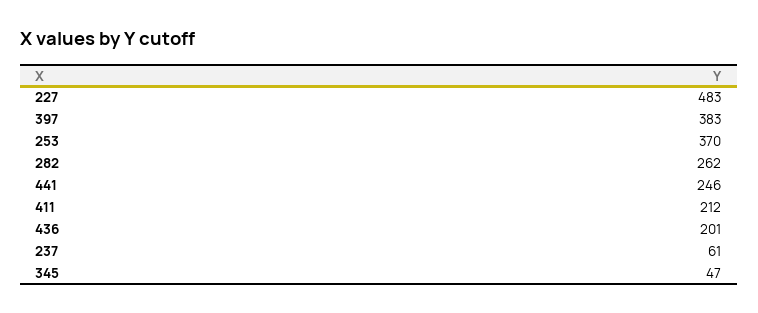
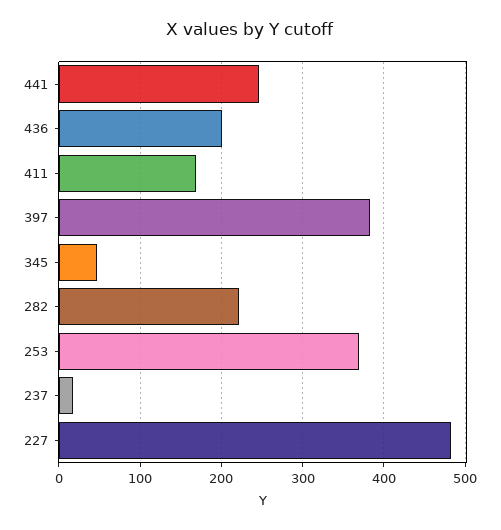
282: 262 -> 220
411: 212 -> 170
237: 61 -> 20

